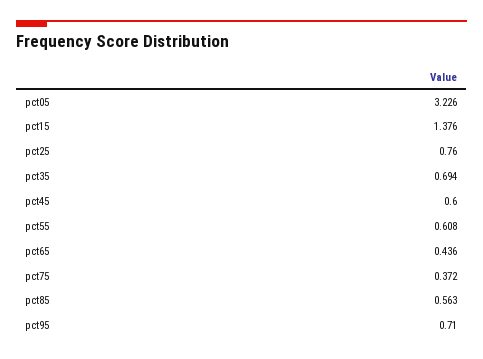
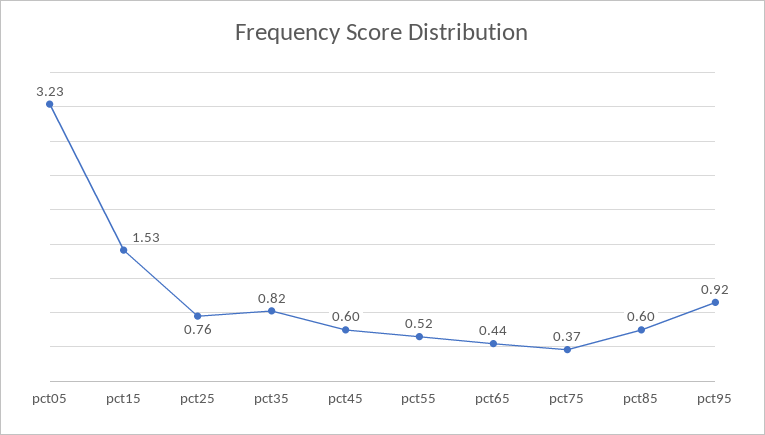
pct15: 1.376 -> 1.53
pct35: 0.694 -> 0.82
pct55: 0.608 -> 0.52
pct85: 0.563 -> 0.6
pct95: 0.71 -> 0.92

